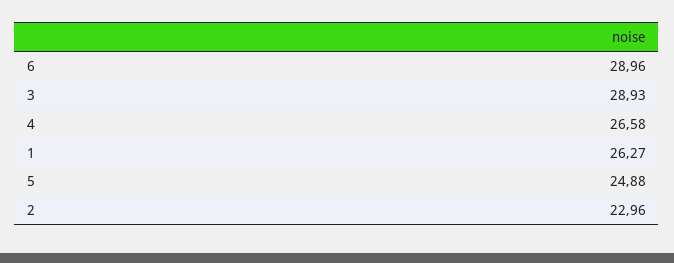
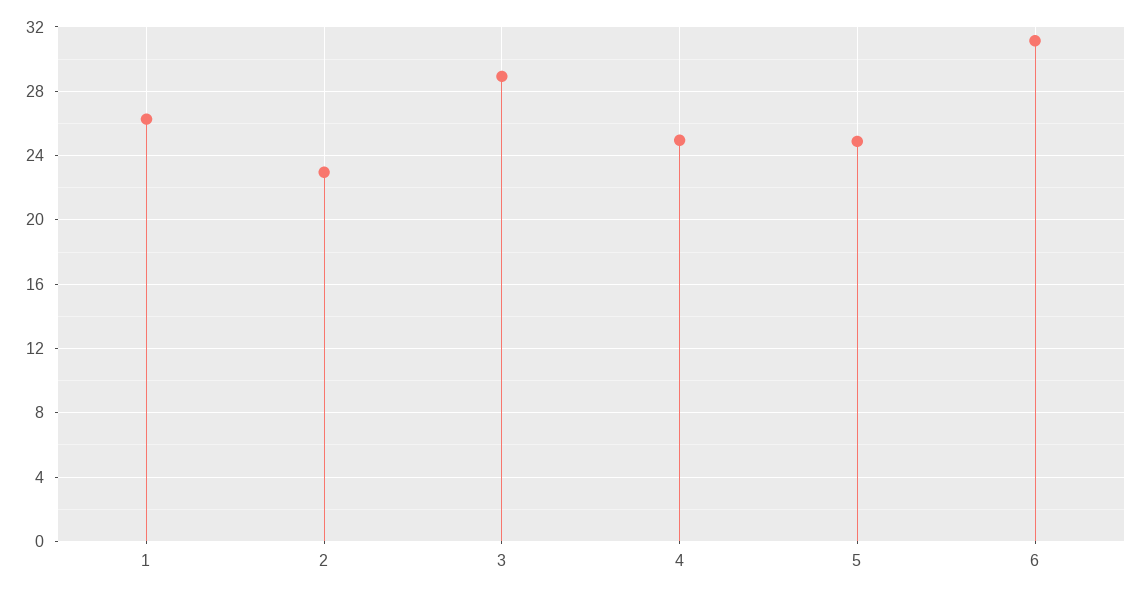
6: 28.96 -> 31
4: 26.58 -> 25

